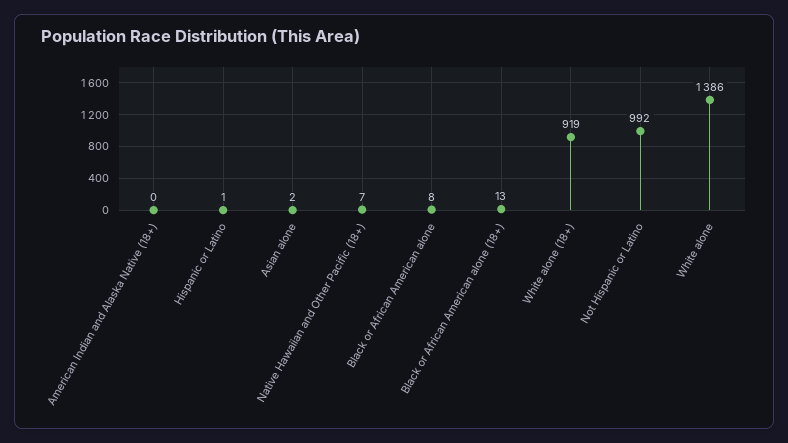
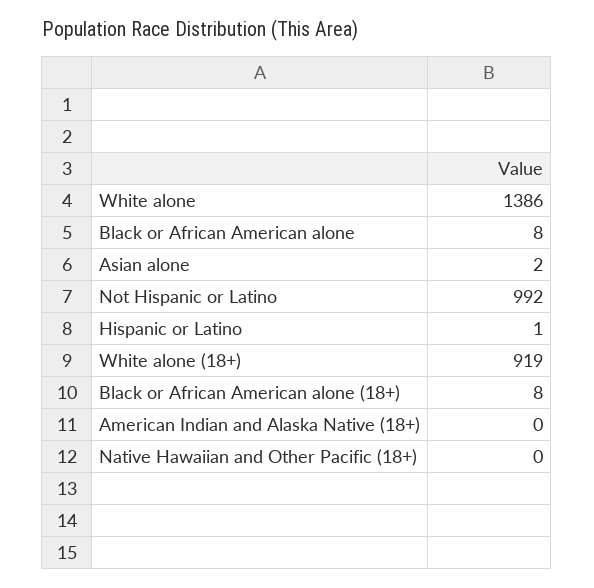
Native Hawaiian and Other Pacific (18+): 7 -> 0
Black or African American alone (18+): 13 -> 8

